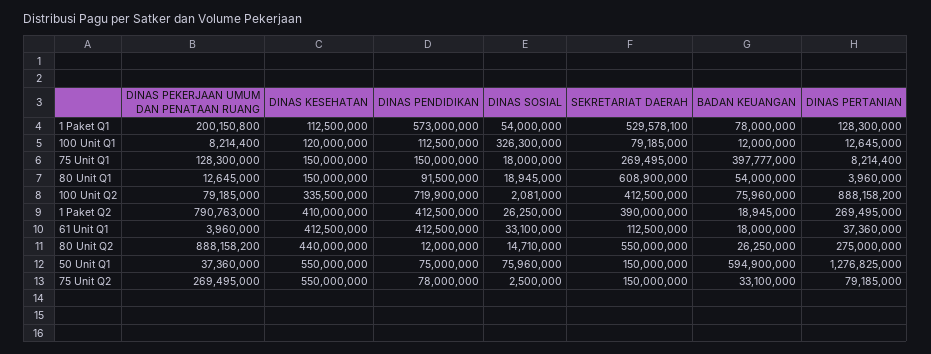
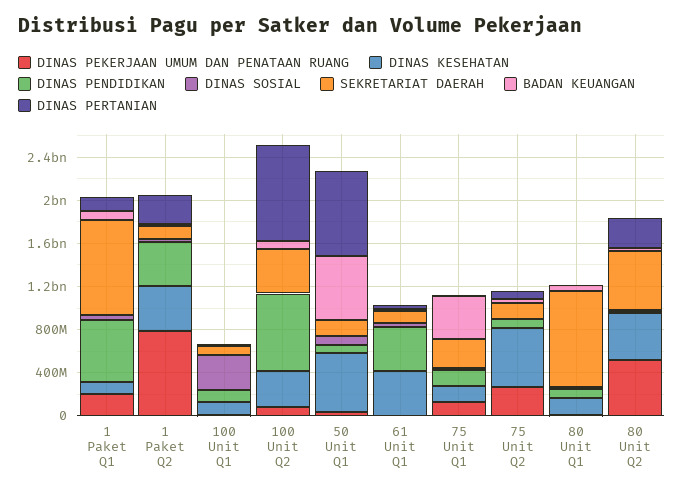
SEKRETARIAT DAERAH, 1 Paket Q1: 529578100 -> 900000000
SEKRETARIAT DAERAH, 80 Unit Q1: 608900000 -> 900000000
SEKRETARIAT DAERAH, 1 Paket Q2: 390000000 -> 100000000
DINAS PEKERJAAN UMUM DAN PENATAAN RUANG, 80 Unit Q2: 888158200 -> 500000000
DINAS PERTANIAN, 50 Unit Q1: 1276825000 -> 800000000

